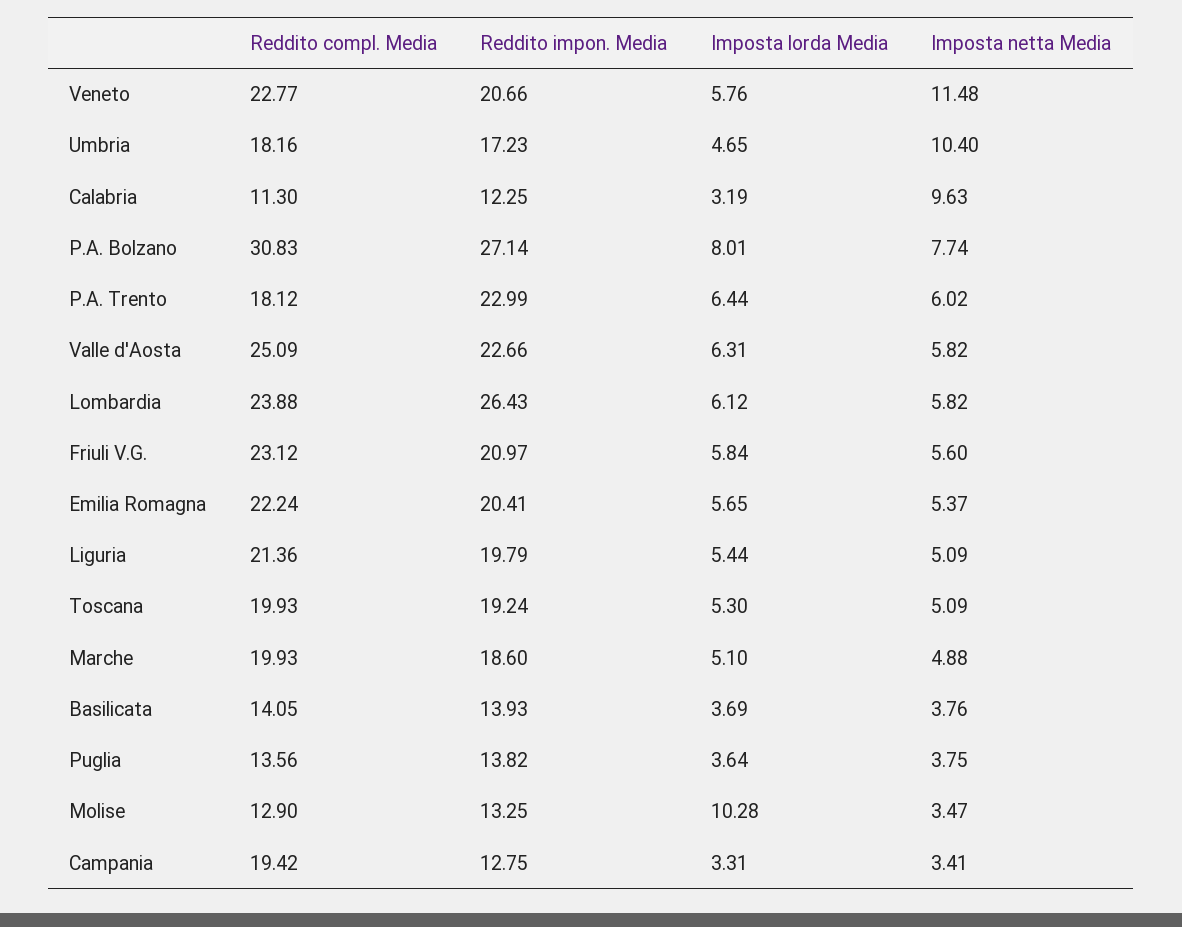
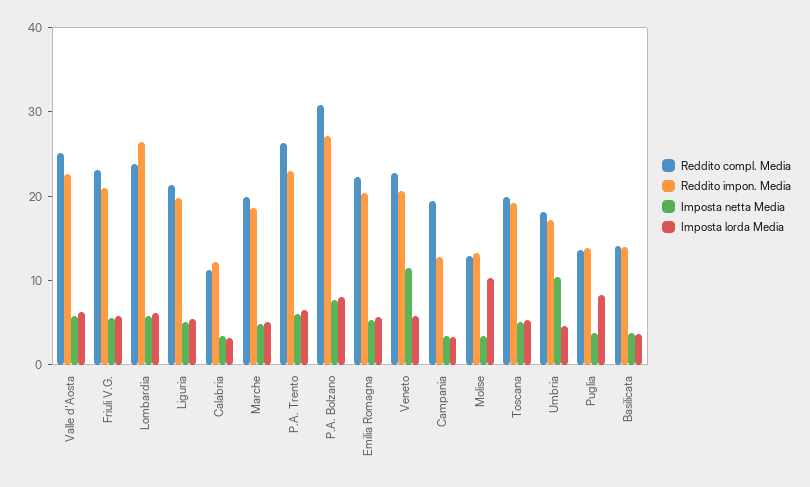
Imposta netta Media, Calabria: 9.63 -> 4
Reddito compl. Media, P.A. Trento: 18.12 -> 26
Imposta lorda Media, Puglia: 3.64 -> 8

